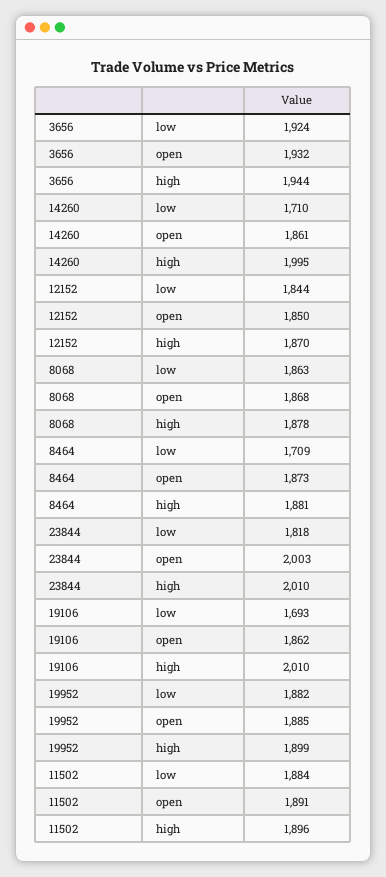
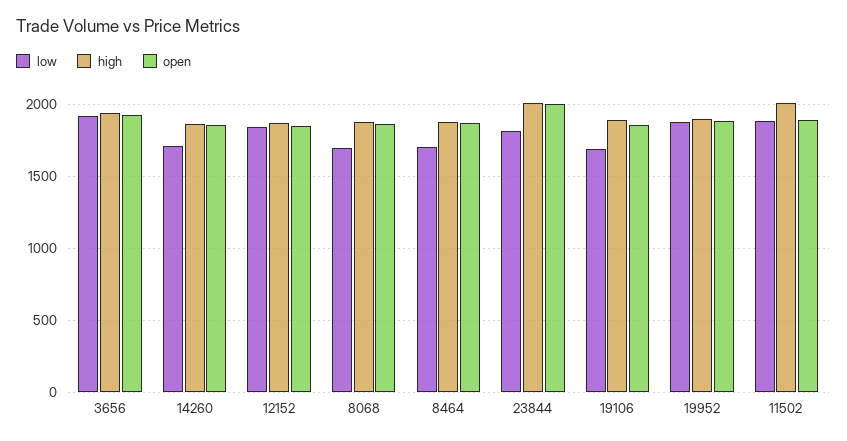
high, 14260: 1995 -> 1850
low, 8068: 1863 -> 1700
high, 19106: 2010 -> 1900
high, 11502: 1896 -> 2000

